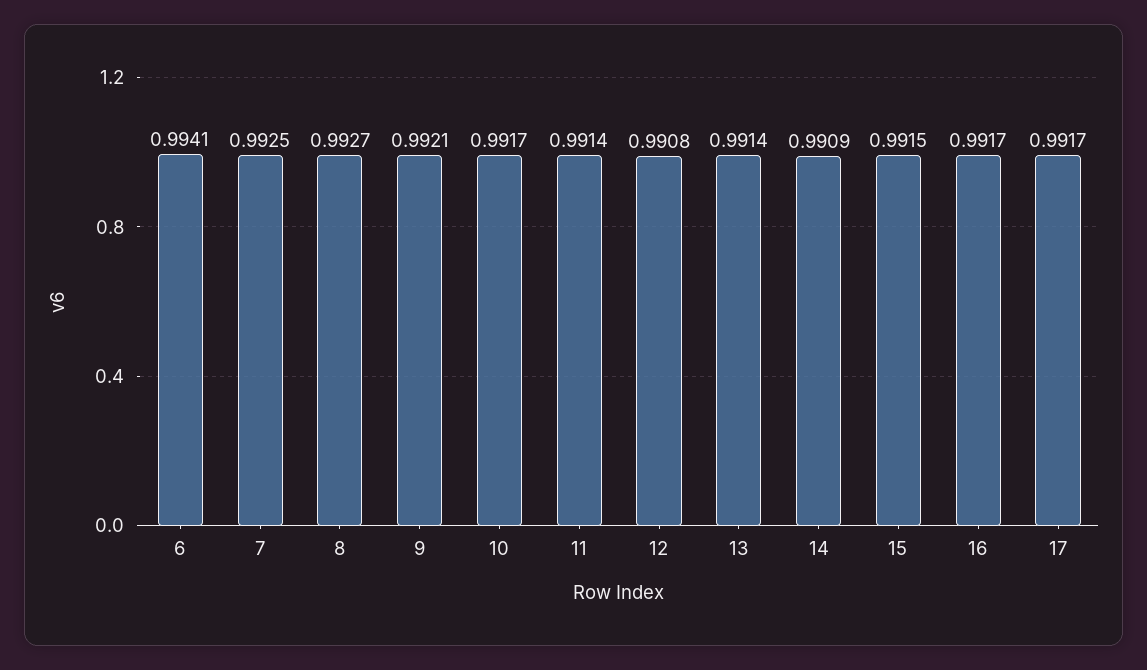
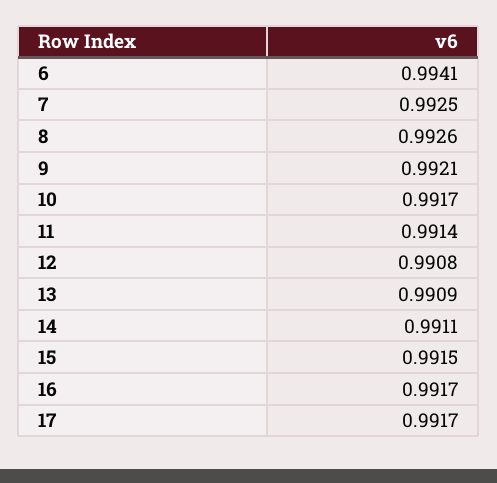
8: 0.9927 -> 0.9926
13: 0.9914 -> 0.9909
14: 0.9909 -> 0.9911

